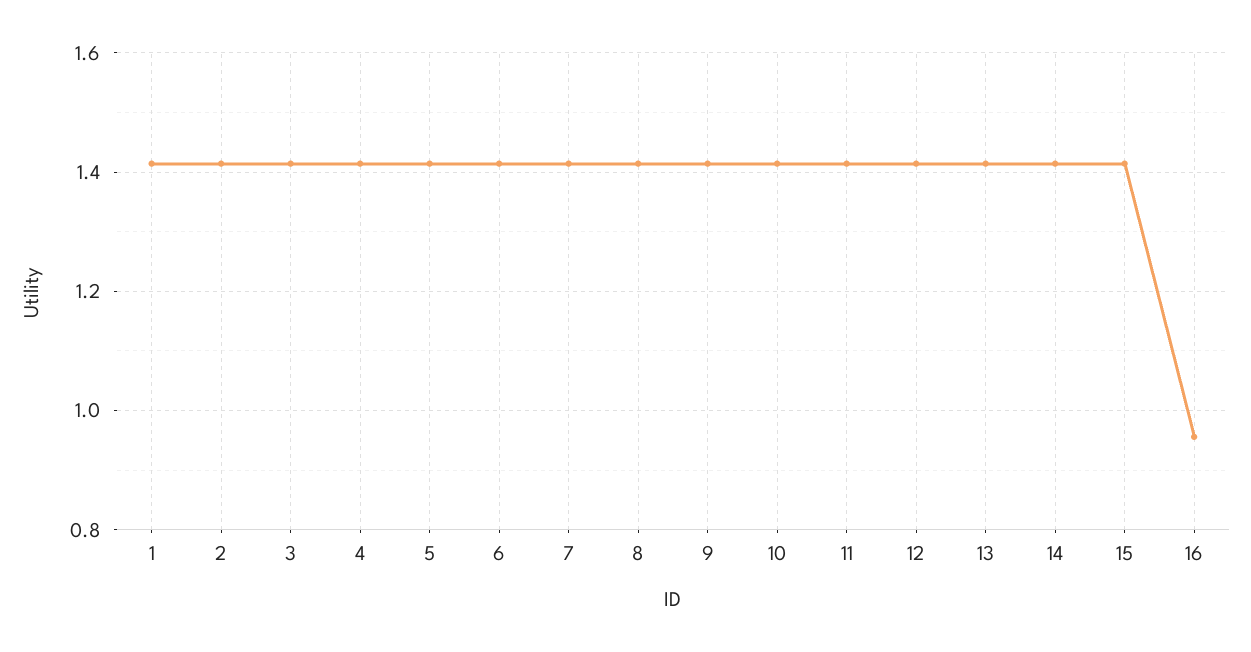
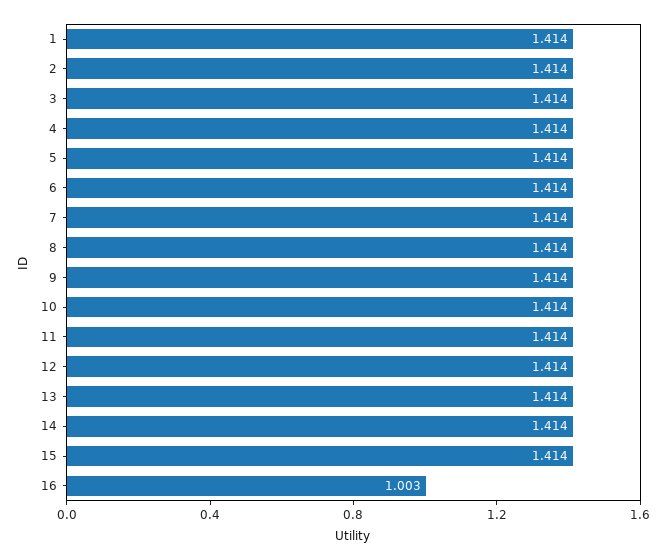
16: 0.96 -> 1.003

